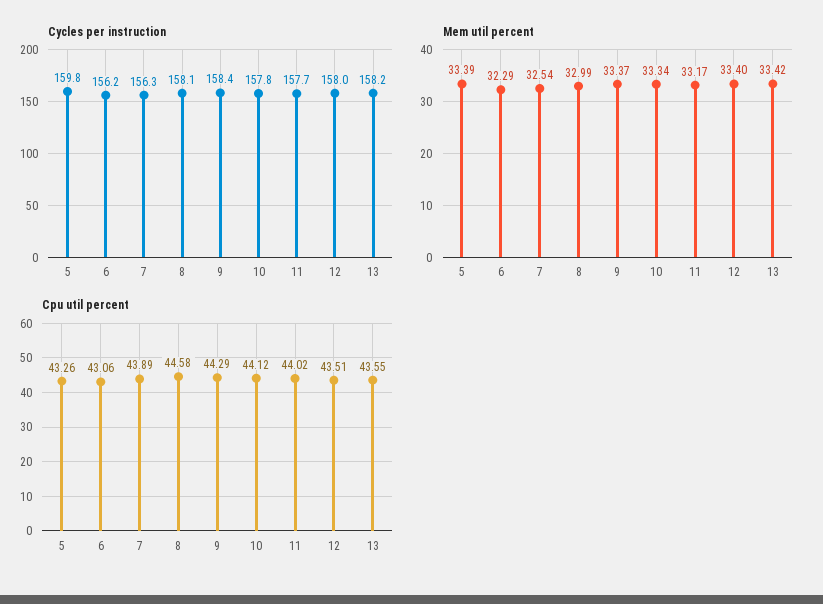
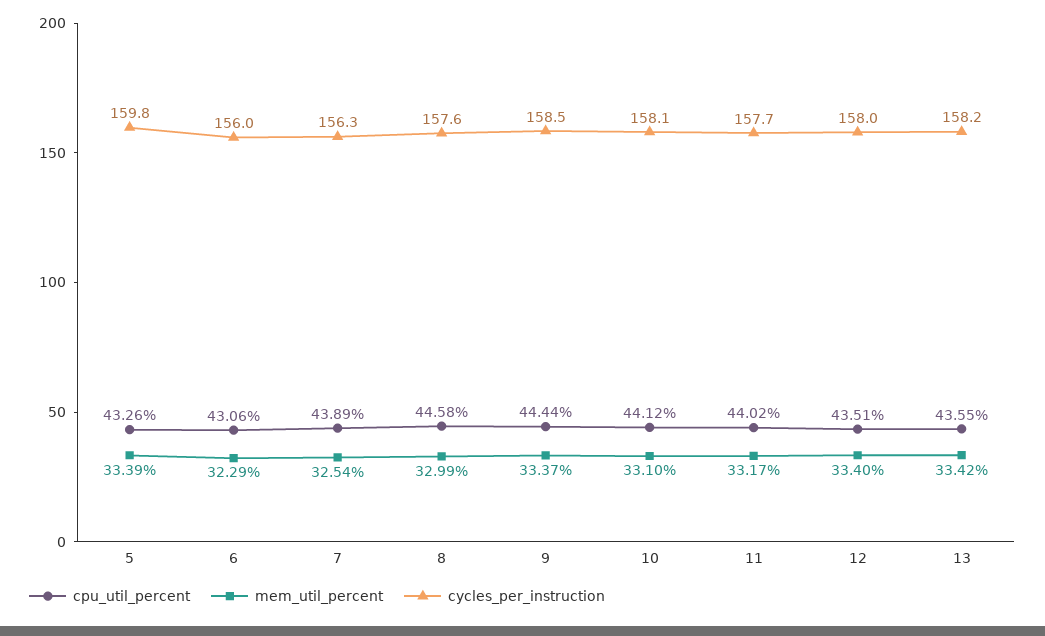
Cycles per instruction, 6: 156.2 -> 156
Cycles per instruction, 8: 158.1 -> 157.6
Cycles per instruction, 9: 158.4 -> 158.5
Cycles per instruction, 10: 157.8 -> 158.1
Mem util percent, 10: 33.34 -> 33.1
Cpu util percent, 9: 44.29 -> 44.44

